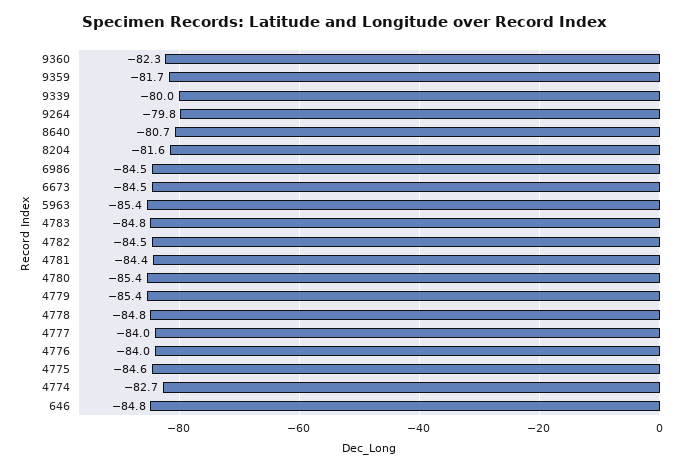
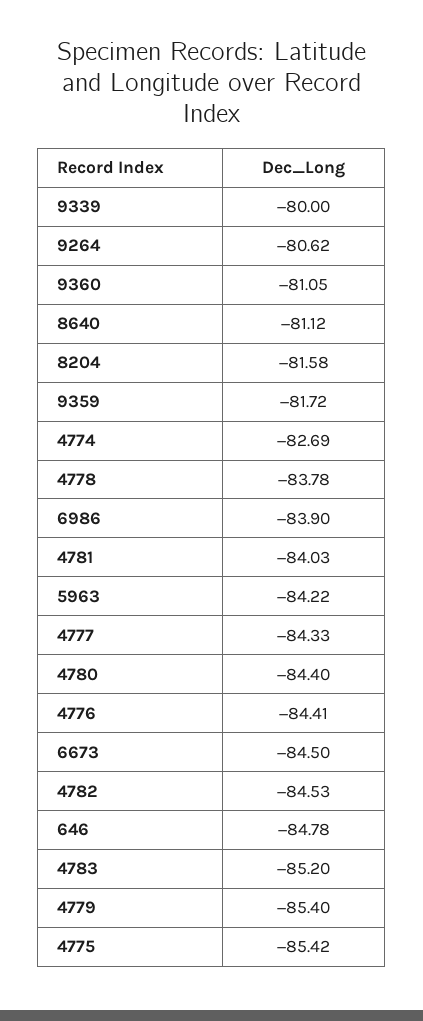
9360: -82.3 -> -81.05
9264: -79.8 -> -80.62
8640: -80.7 -> -81.12
6986: -84.5 -> -83.9
5963: -85.4 -> -84.22
4783: -84.8 -> -85.2
4781: -84.4 -> -84.03
4780: -85.4 -> -84.4
4778: -84.8 -> -83.78
4777: -84 -> -84.33
4776: -84 -> -84.41
4775: -84.6 -> -85.42

